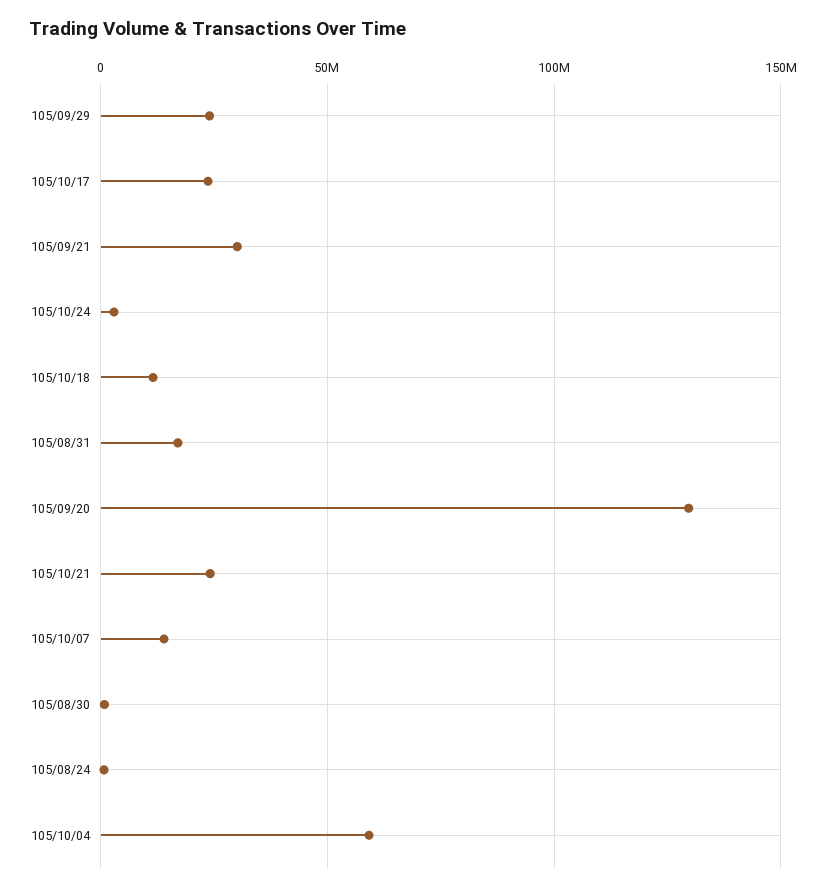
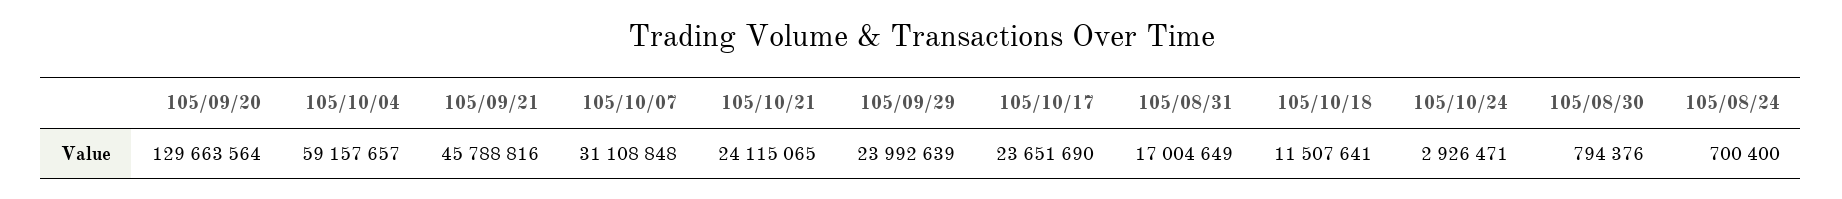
105/09/21: 30000000 -> 45788816
105/10/07: 15000000 -> 31108848

